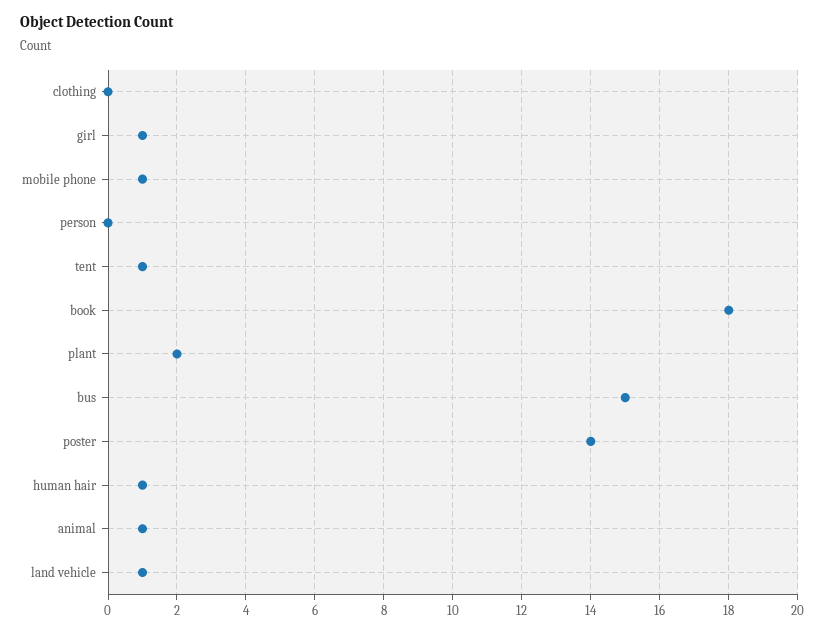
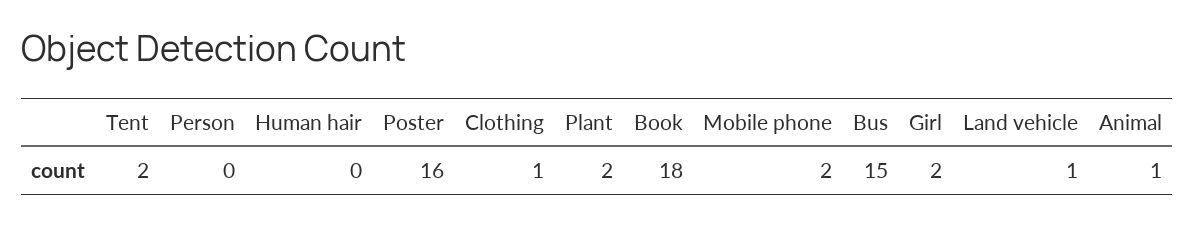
clothing: 0 -> 1
girl: 1 -> 2
mobile phone: 1 -> 2
tent: 1 -> 2
poster: 14 -> 16
human hair: 1 -> 0

